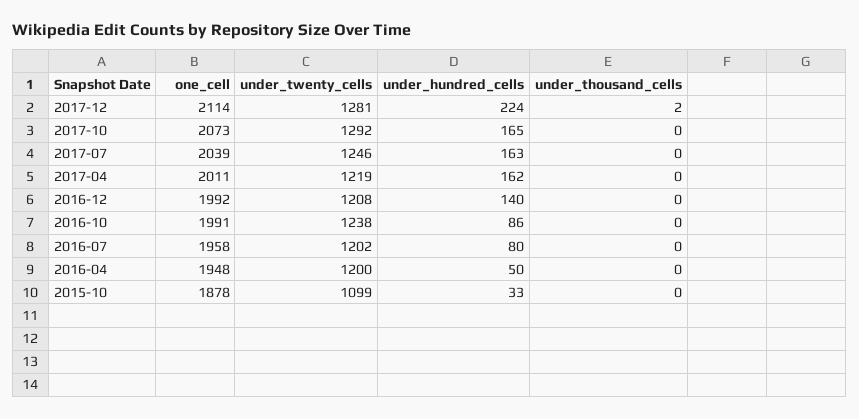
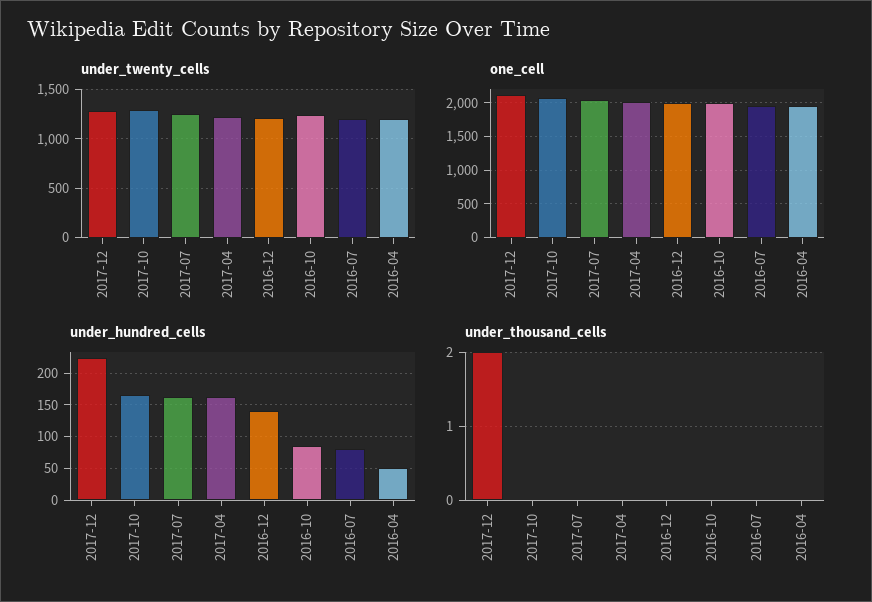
one_cell, 2015-10: 1878 -> none
under_twenty_cells, 2015-10: 1099 -> none
under_hundred_cells, 2015-10: 33 -> none
under_thousand_cells, 2015-10: 0 -> none

